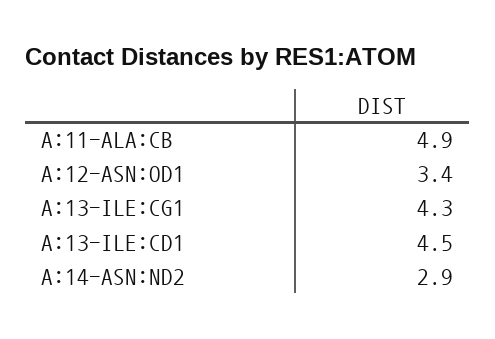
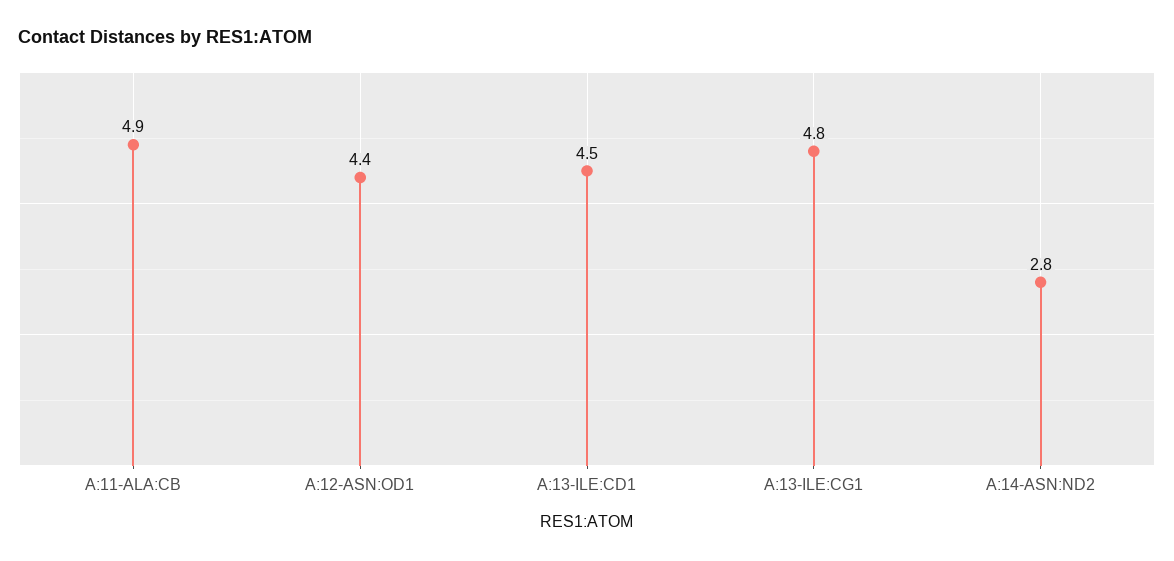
A:12-ASN:OD1: 3.4 -> 4.4
A:13-ILE:CG1: 4.3 -> 4.8
A:14-ASN:ND2: 2.9 -> 2.8

